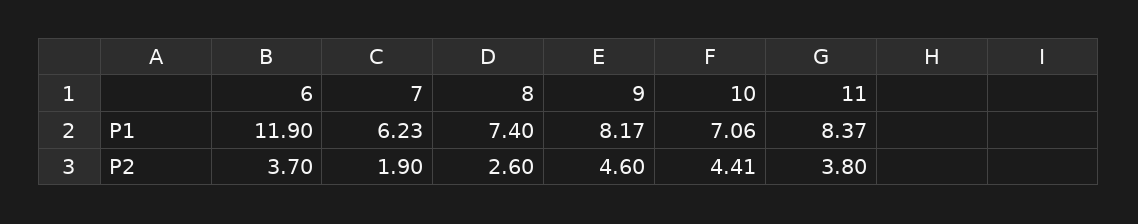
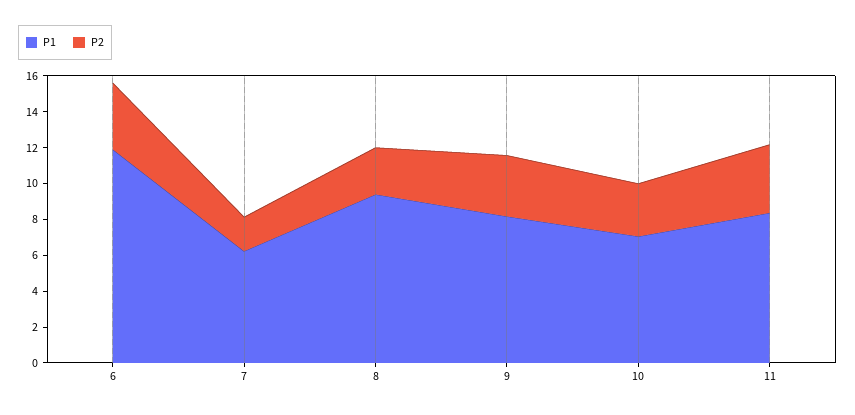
P1, 8: 7.4 -> 9.5
P2, 9: 4.6 -> 3.5
P2, 10: 4.41 -> 3

